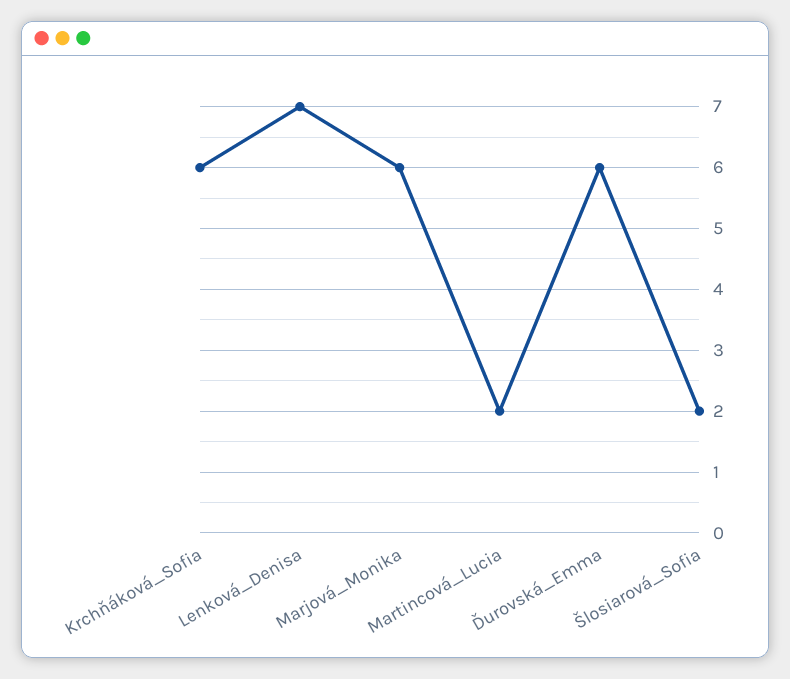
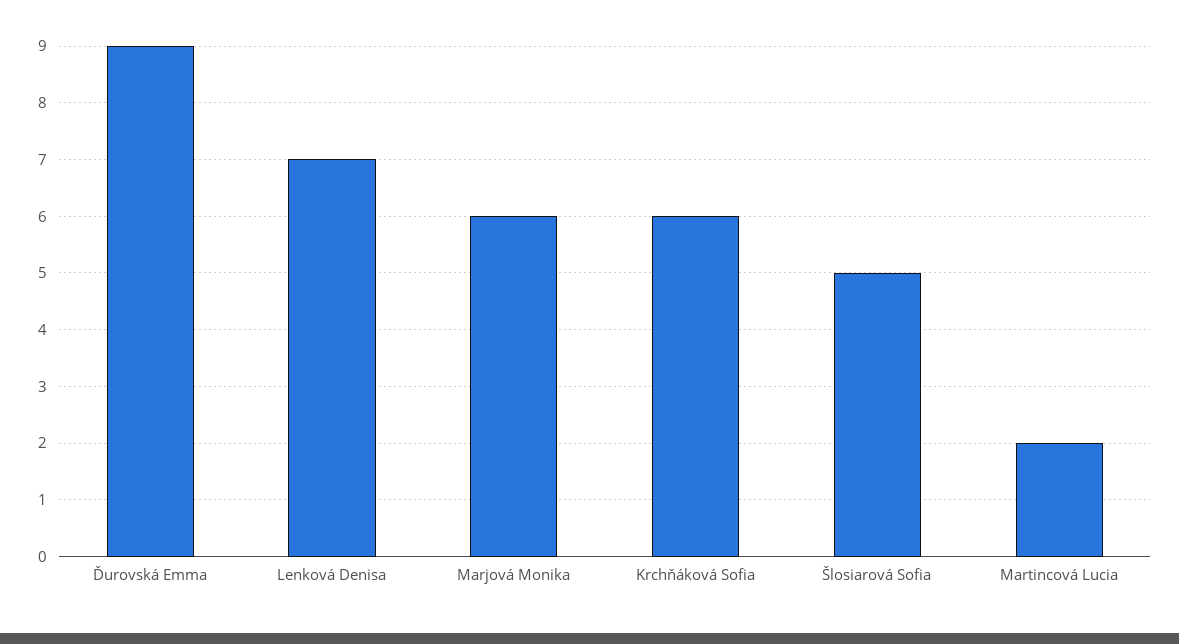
Ďurovská_Emma: 6 -> 9
Šlosiarová_Sofia: 2 -> 5

